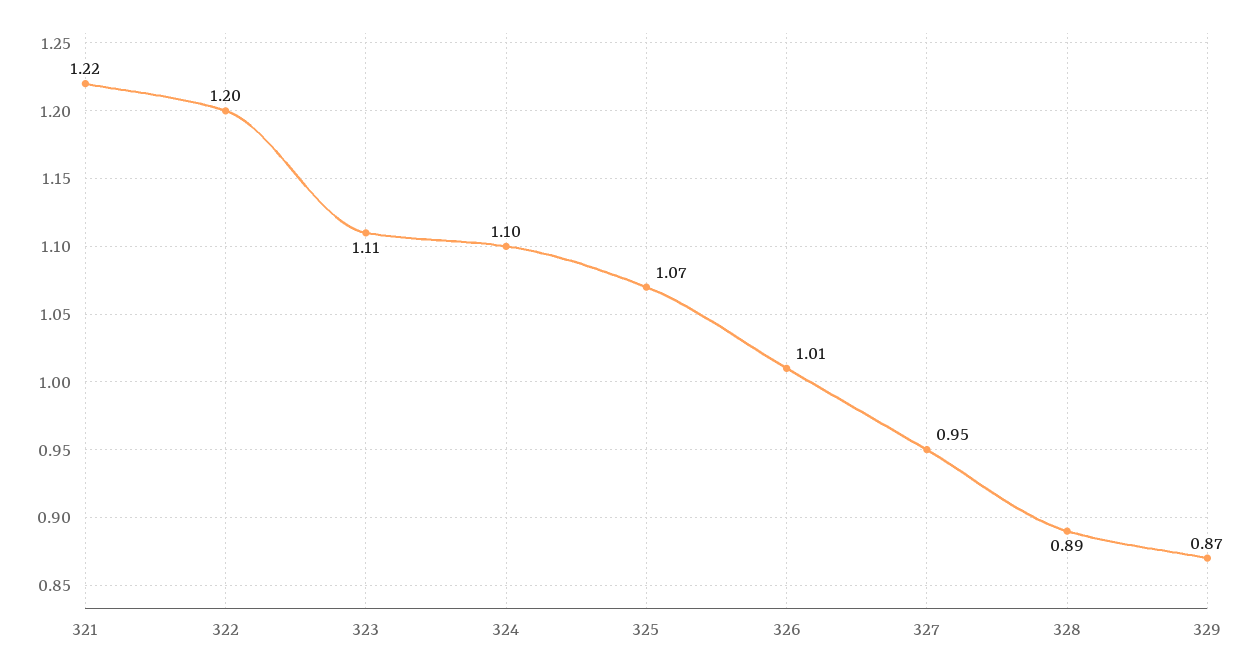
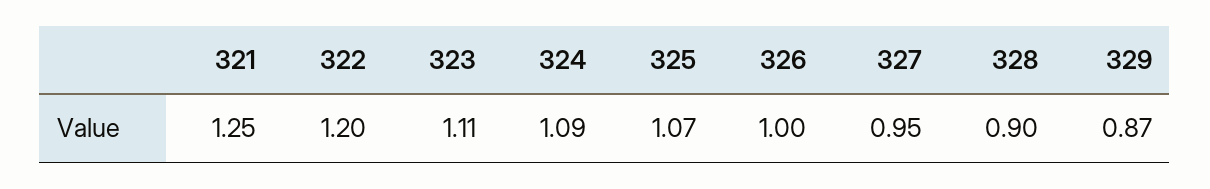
321: 1.22 -> 1.25
324: 1.1 -> 1.09
326: 1.01 -> 1
328: 0.89 -> 0.9

